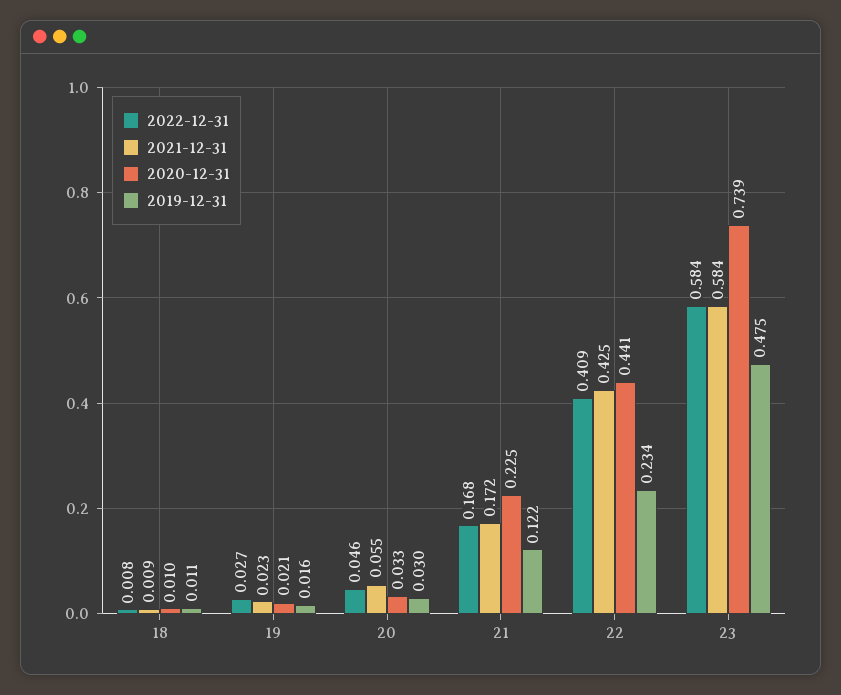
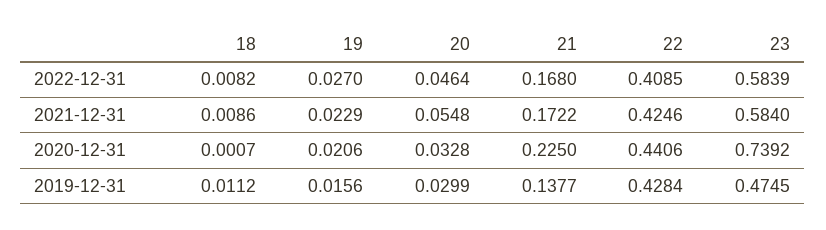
2020-12-31, 18: 0.01 -> 0.0007
2019-12-31, 21: 0.122 -> 0.1377
2019-12-31, 22: 0.234 -> 0.4284

